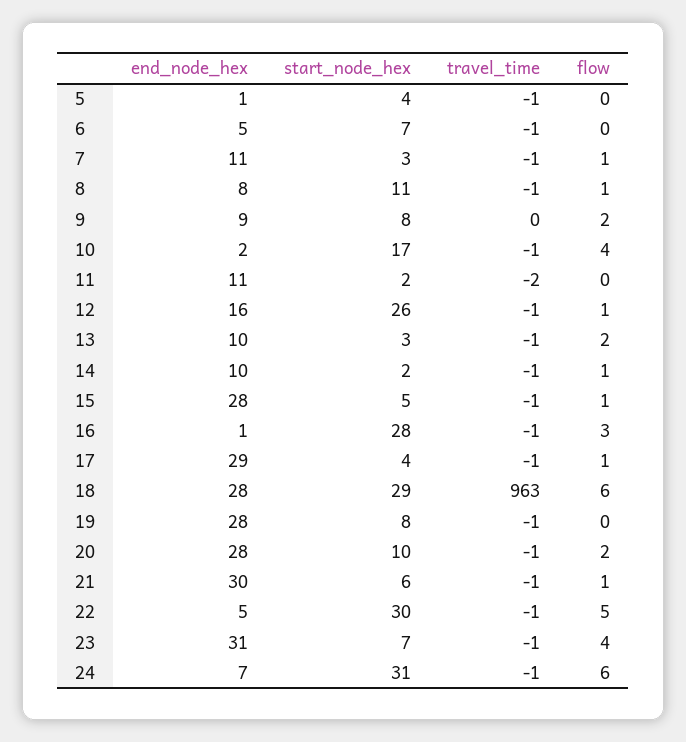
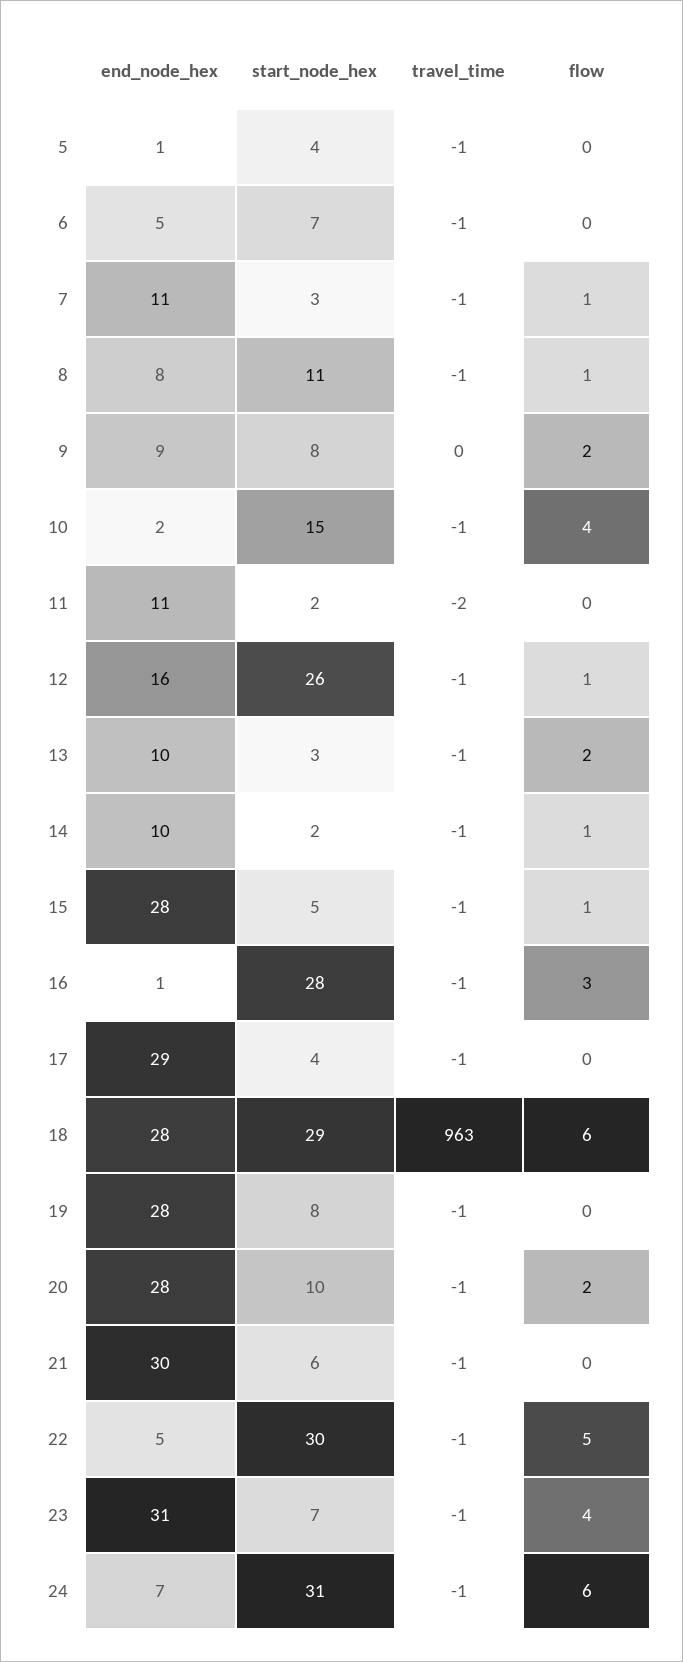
start_node_hex, 10: 17 -> 15
flow, 17: 1 -> 0
flow, 21: 1 -> 0

